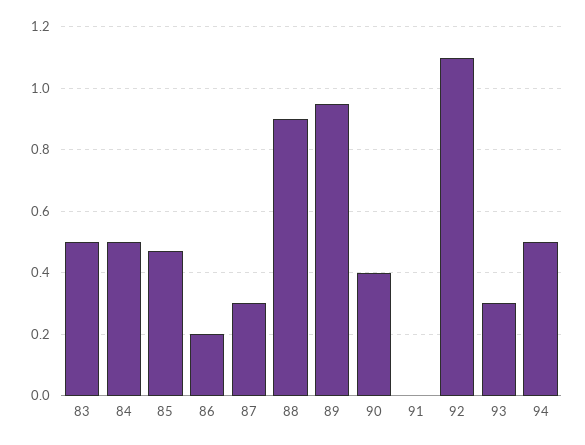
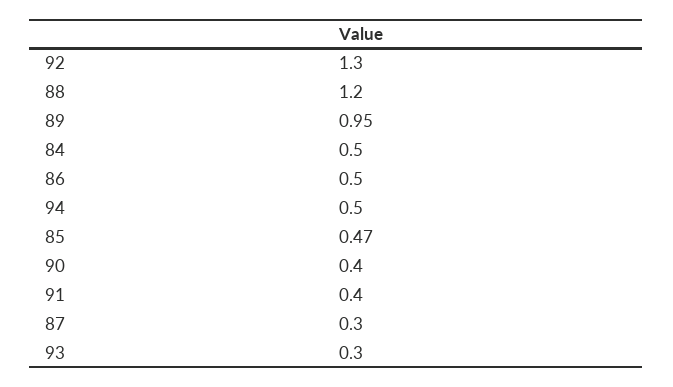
83: 0.5 -> none
86: 0.2 -> 0.5
88: 0.9 -> 1.2
91: 0 -> 0.4
92: 1.1 -> 1.3

